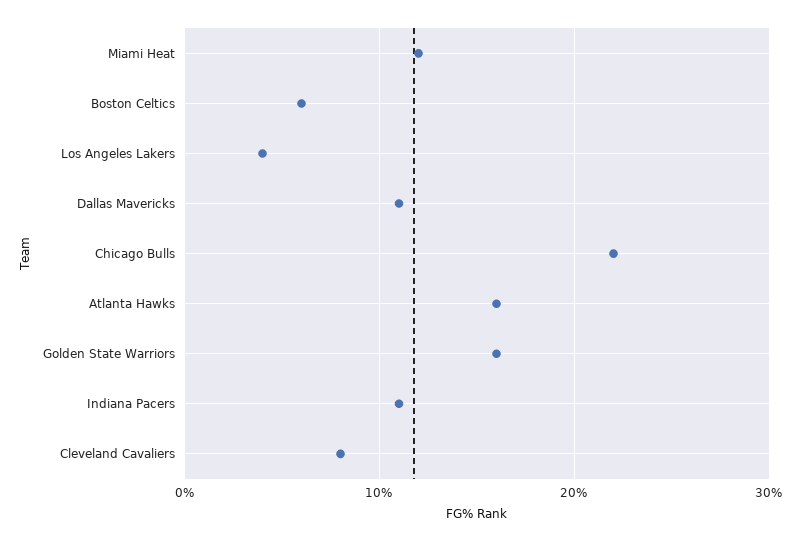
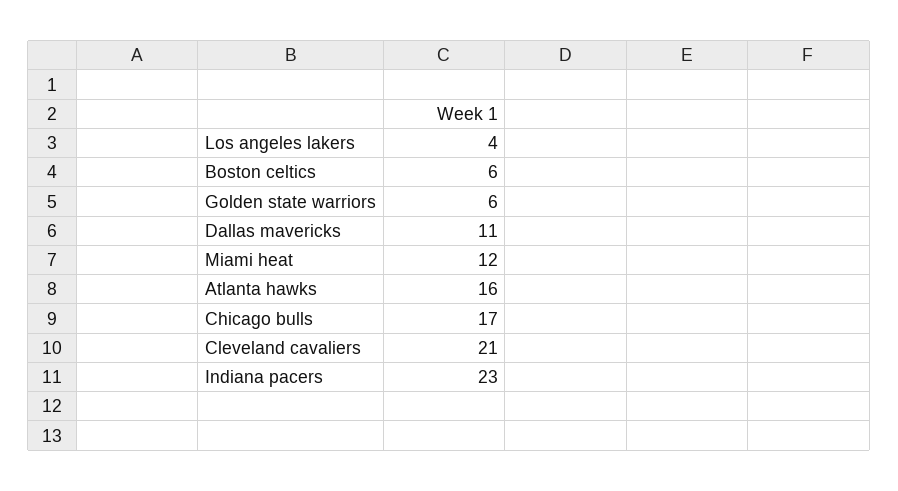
Chicago Bulls: 22 -> 17
Golden State Warriors: 16 -> 6
Indiana Pacers: 11 -> 23
Cleveland Cavaliers: 8 -> 21

